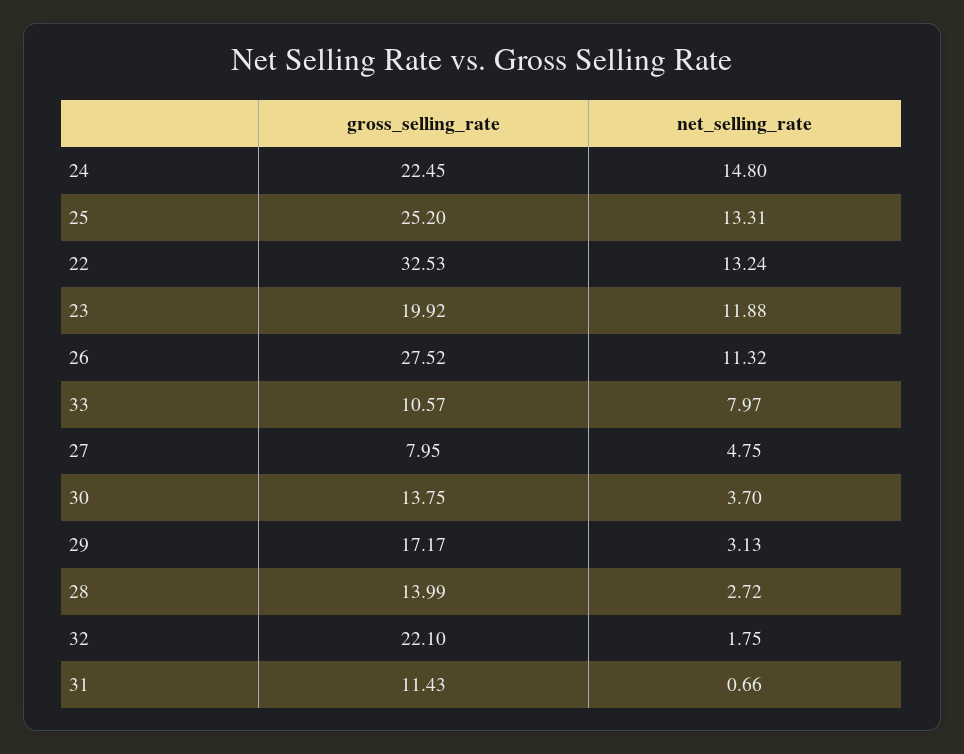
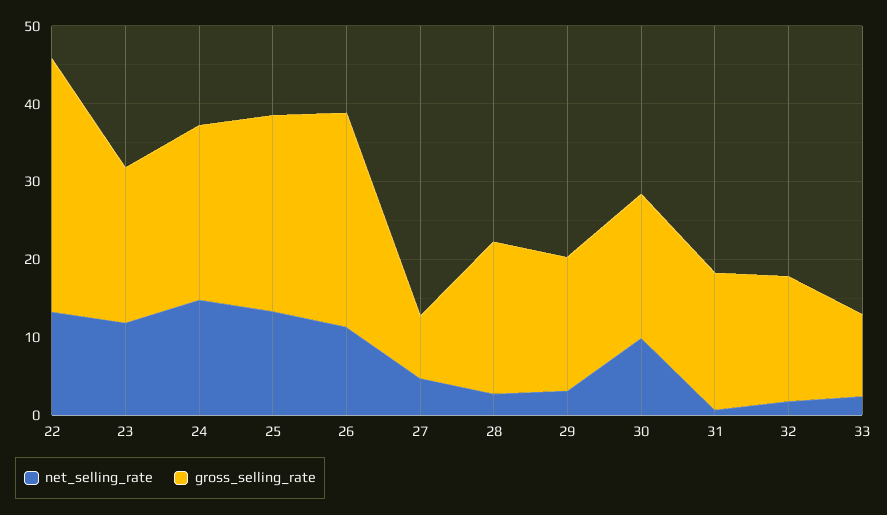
net_selling_rate, 33: 7.97 -> 2
gross_selling_rate, 30: 13.75 -> 18
net_selling_rate, 30: 3.7 -> 10
gross_selling_rate, 28: 13.99 -> 20
gross_selling_rate, 32: 22.1 -> 16
gross_selling_rate, 31: 11.43 -> 18

